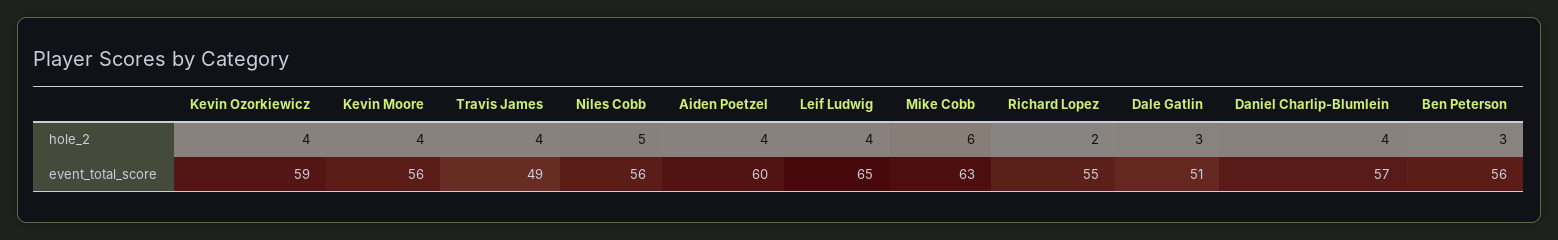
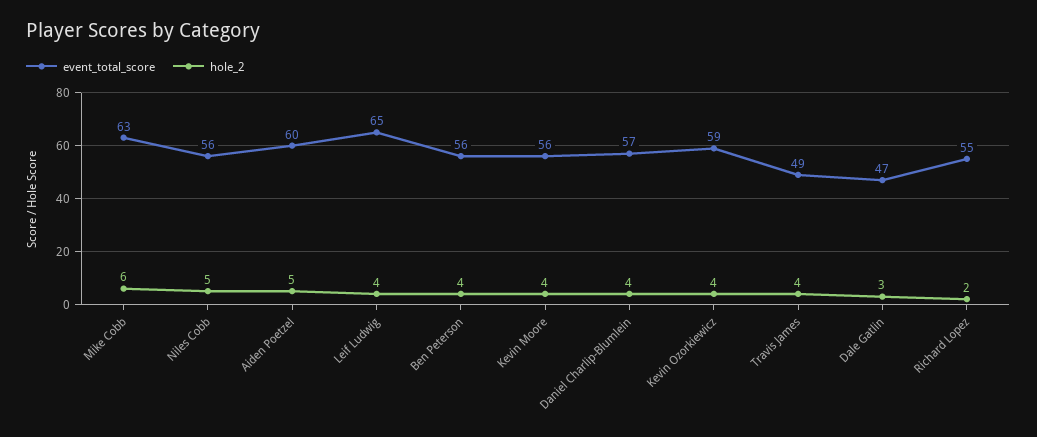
hole_2, Aiden Poetzel: 4 -> 5
hole_2, Ben Peterson: 3 -> 4
event_total_score, Dale Gatlin: 51 -> 47

